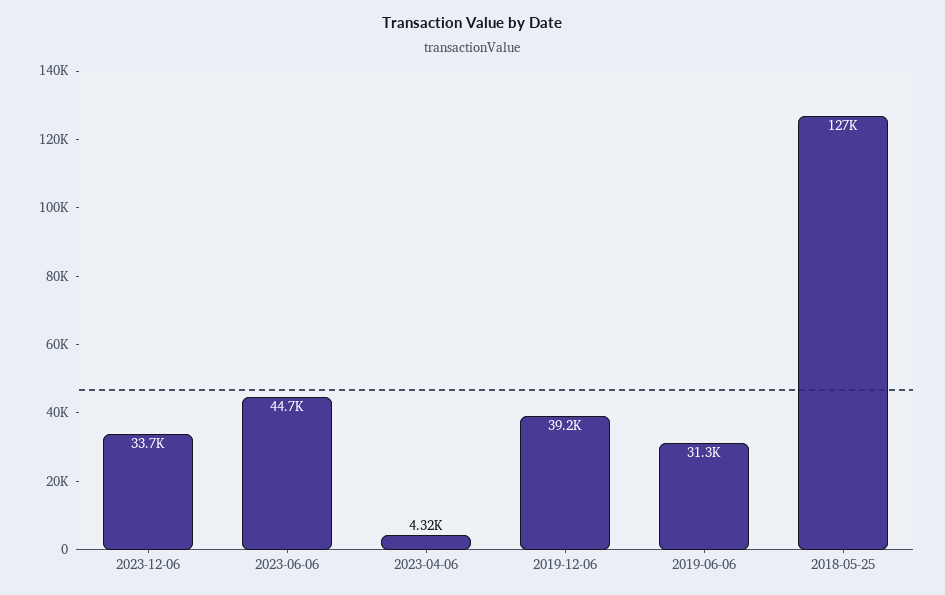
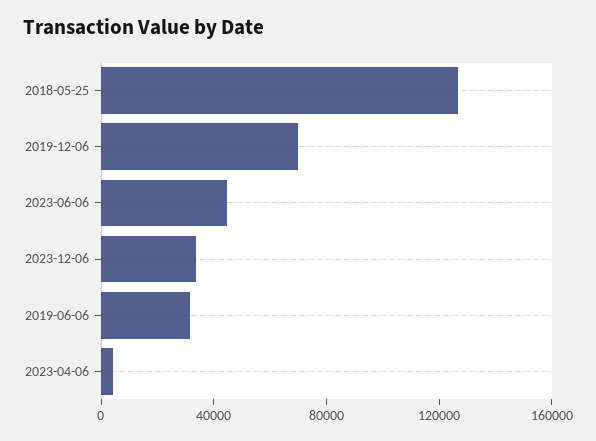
2019-12-06: 39200 -> 70000

